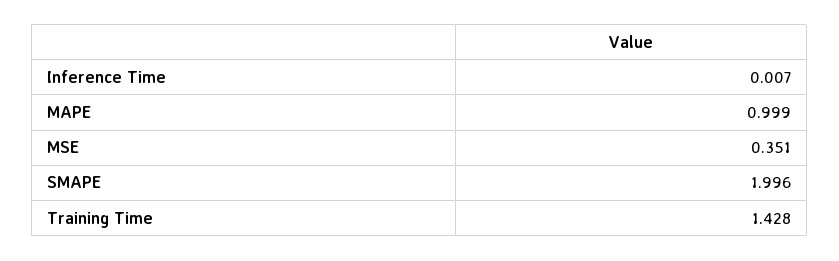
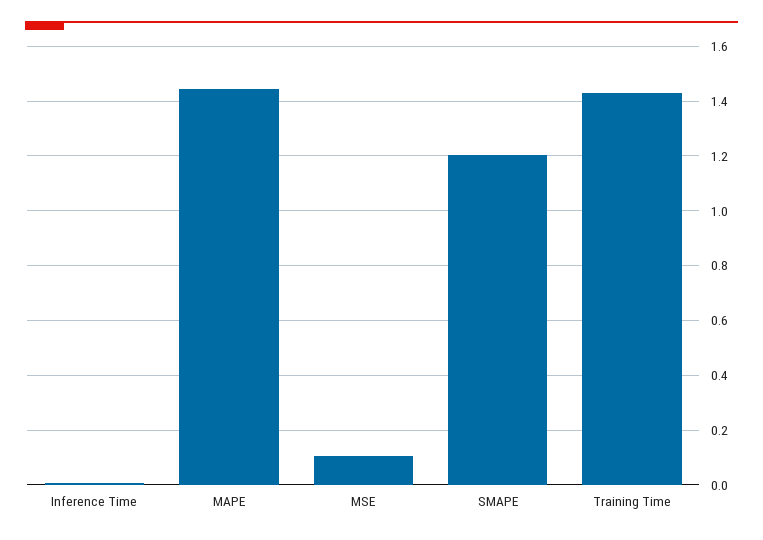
MAPE: 0.999 -> 1.45
MSE: 0.351 -> 0.1
SMAPE: 1.996 -> 1.2

